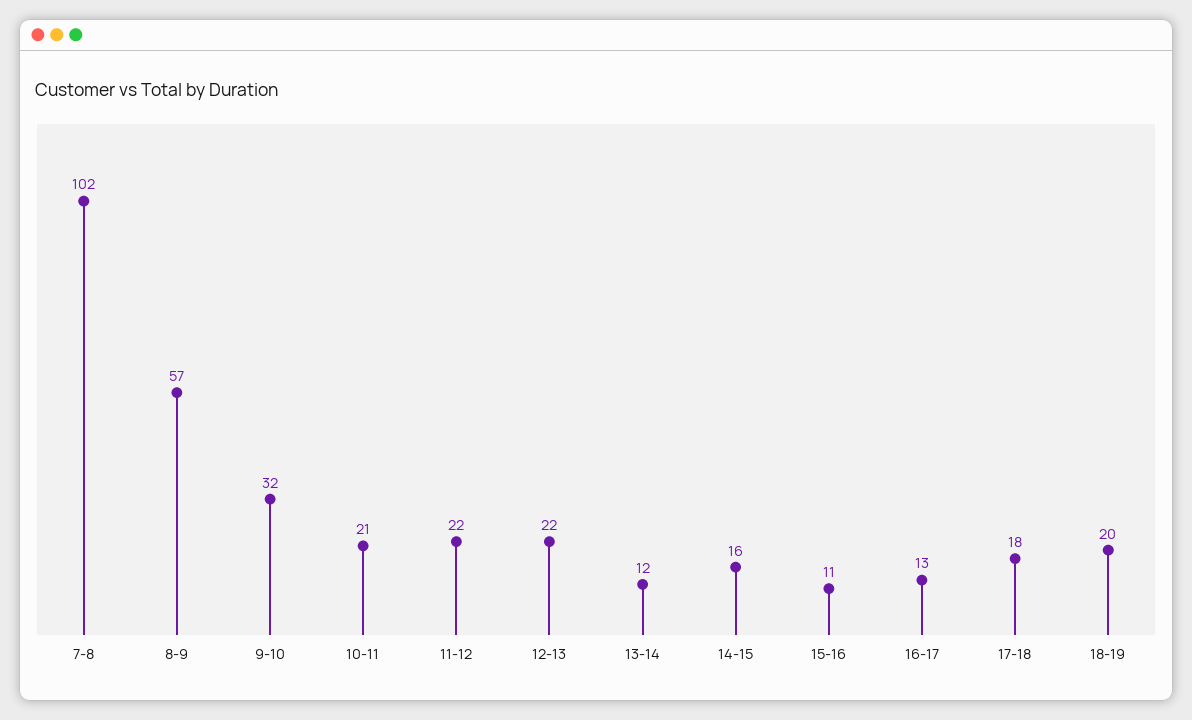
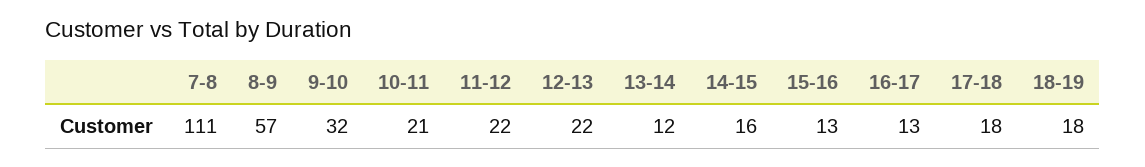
7-8: 102 -> 111
15-16: 11 -> 13
18-19: 20 -> 18

